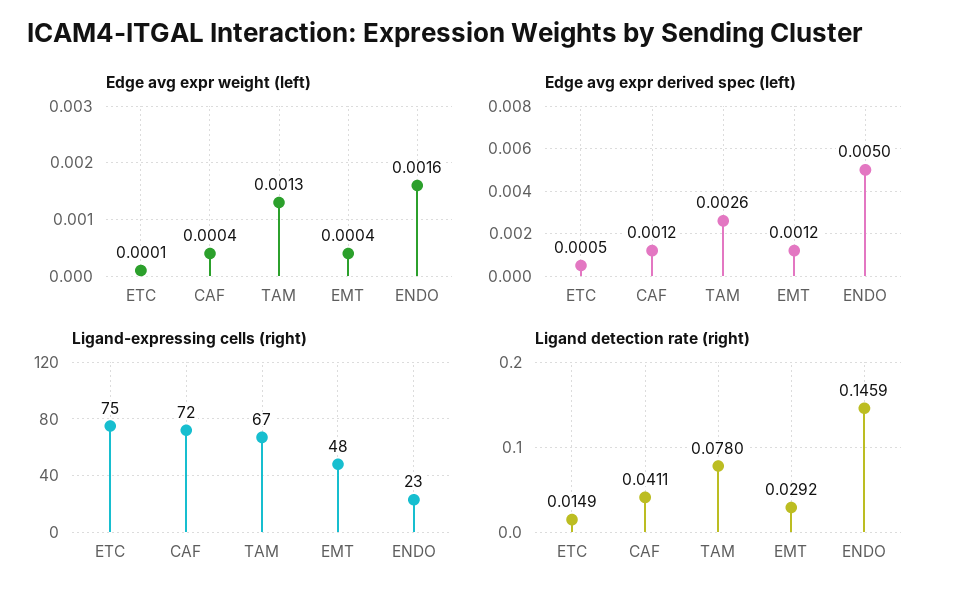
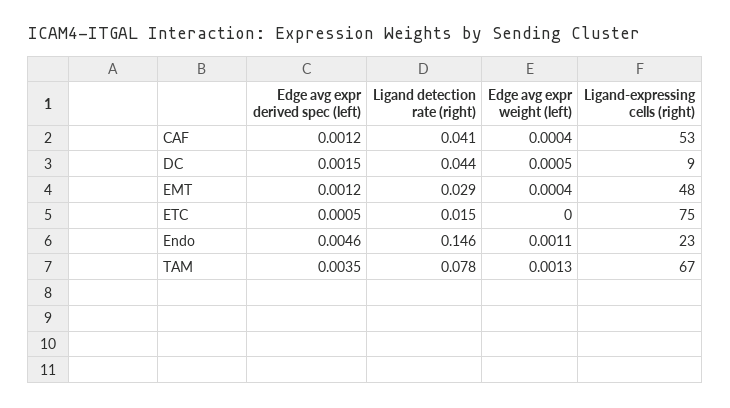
Edge avg expr weight (left), ETC: 0.0001 -> 0
Edge avg expr weight (left), ENDO: 0.0016 -> 0.0011
Edge avg expr derived spec (left), TAM: 0.0026 -> 0.0035
Edge avg expr derived spec (left), ENDO: 0.005 -> 0.0046
Ligand-expressing cells (right), CAF: 72 -> 53
Edge avg expr derived spec (left), DC: none -> 0.0015
Ligand detection rate (right), DC: none -> 0.044
Edge avg expr weight (left), DC: none -> 0.0005
Ligand-expressing cells (right), DC: none -> 9

